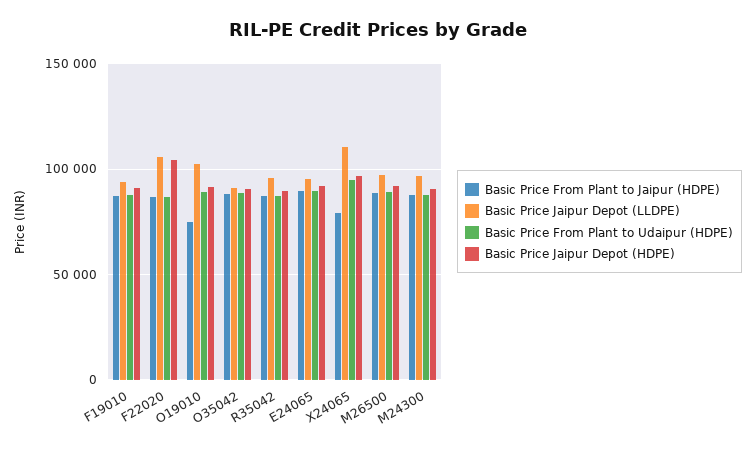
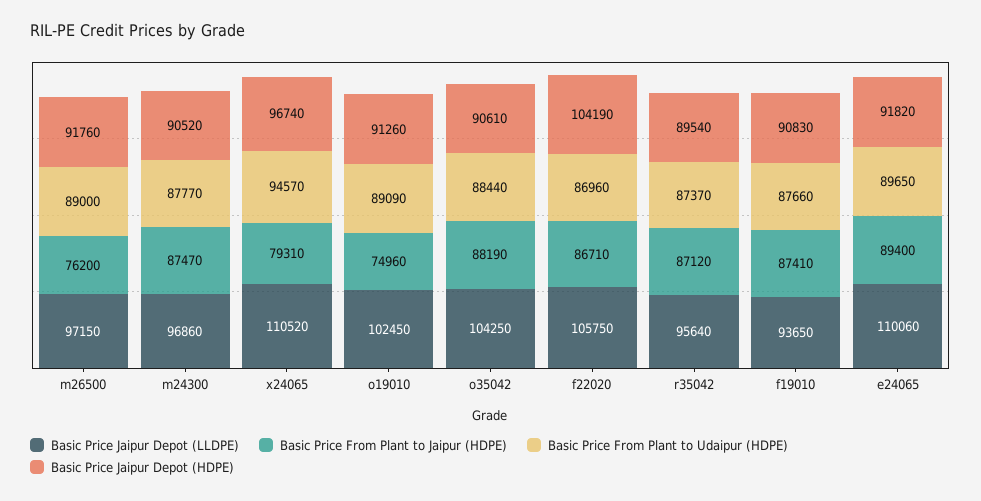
Basic Price Jaipur Depot (LLDPE), O35042: 90000 -> 104250
Basic Price Jaipur Depot (LLDPE), E24065: 95000 -> 110060
Basic Price From Plant to Jaipur (HDPE), M26500: 90000 -> 76200

